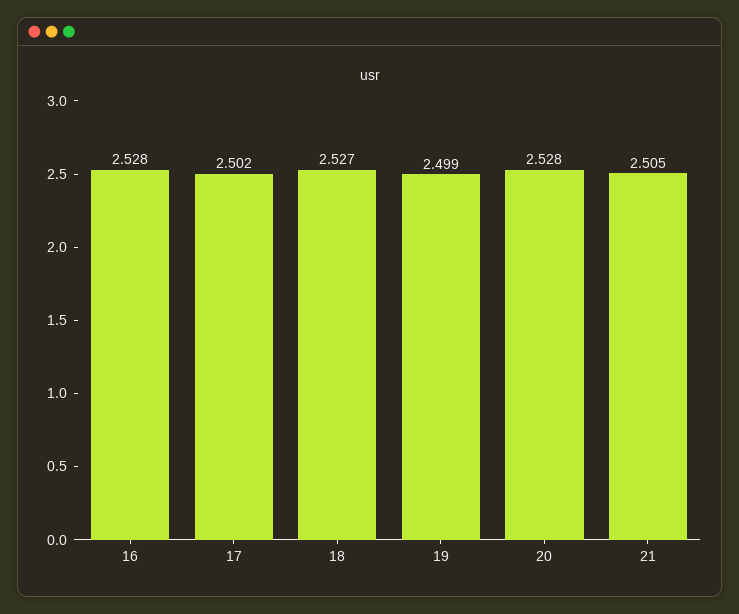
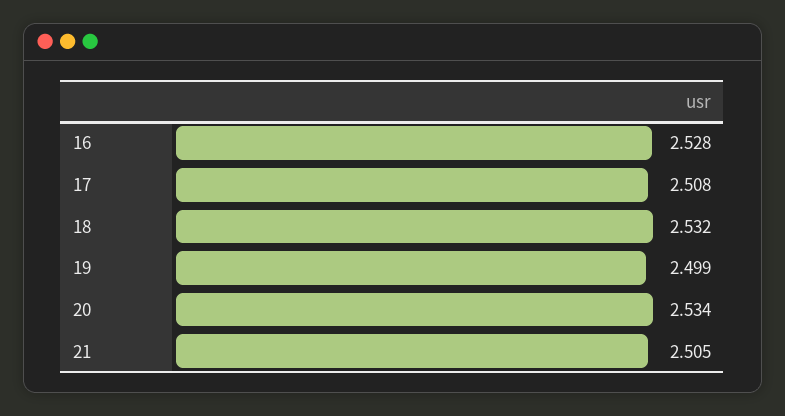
17: 2.502 -> 2.508
18: 2.527 -> 2.532
20: 2.528 -> 2.534

